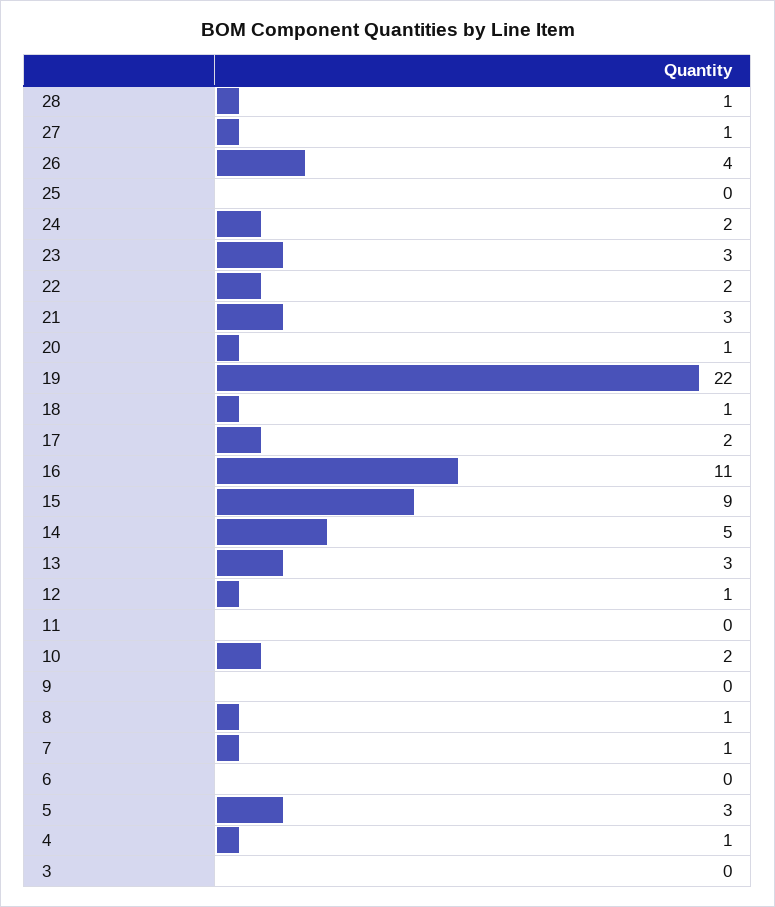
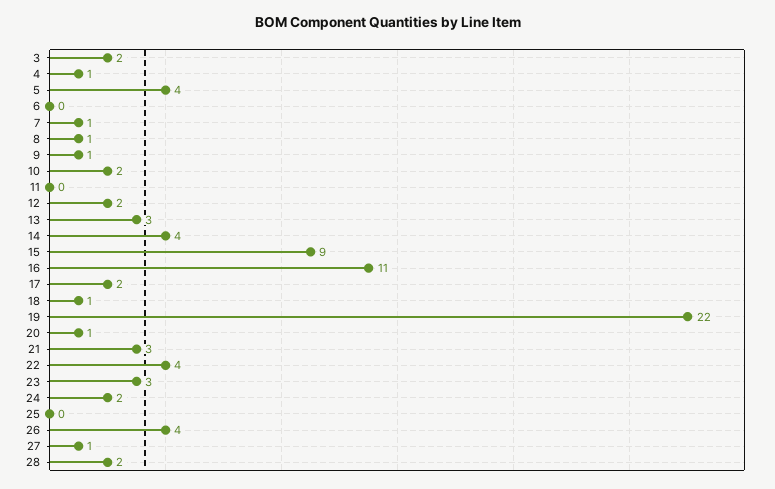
28: 1 -> 2
22: 2 -> 4
14: 5 -> 4
12: 1 -> 2
9: 0 -> 1
5: 3 -> 4
3: 0 -> 2

